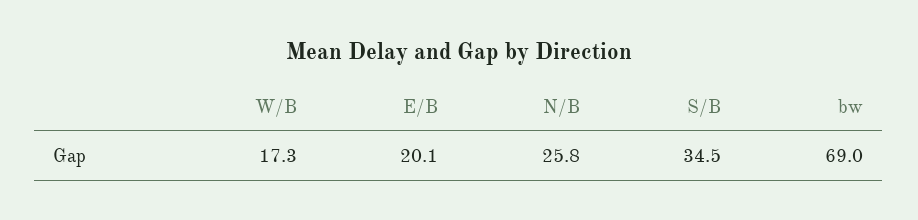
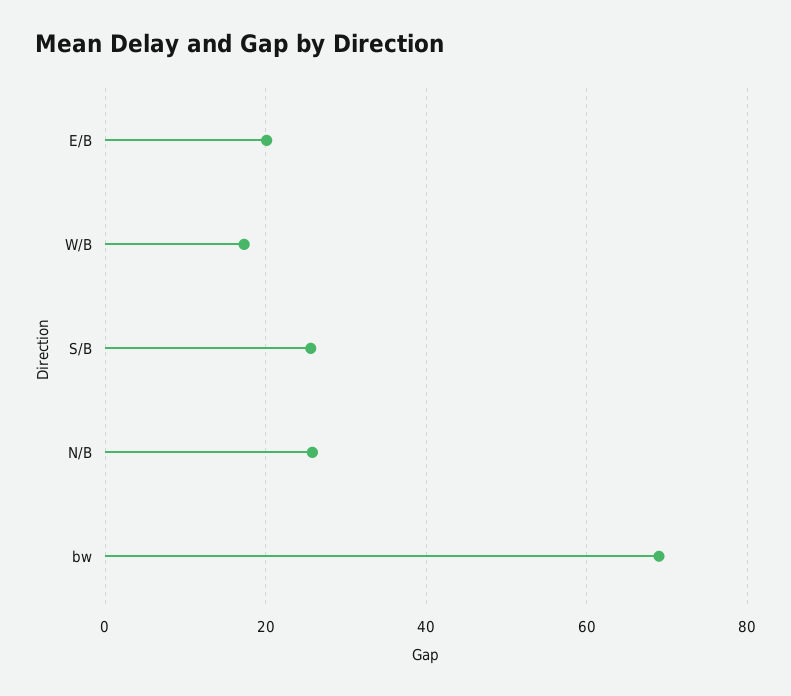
S/B: 34.5 -> 26

